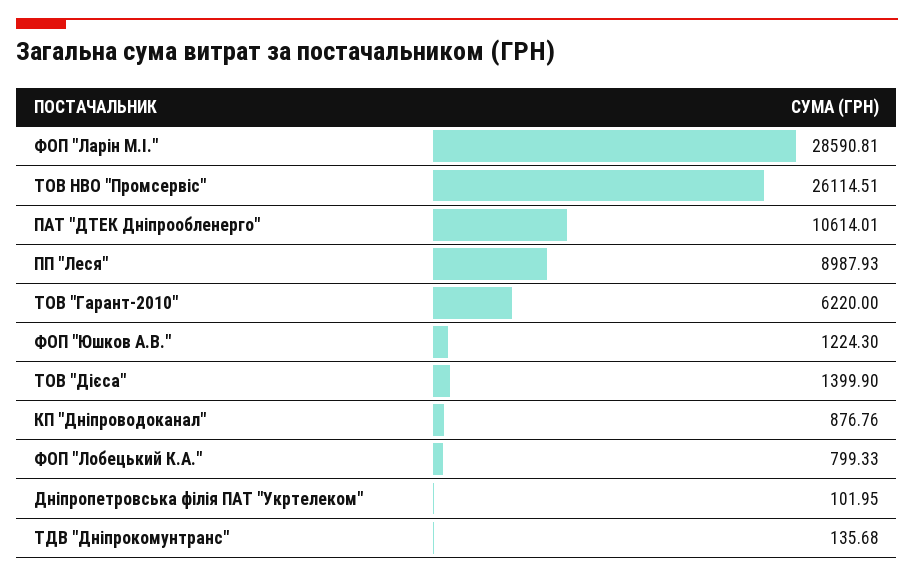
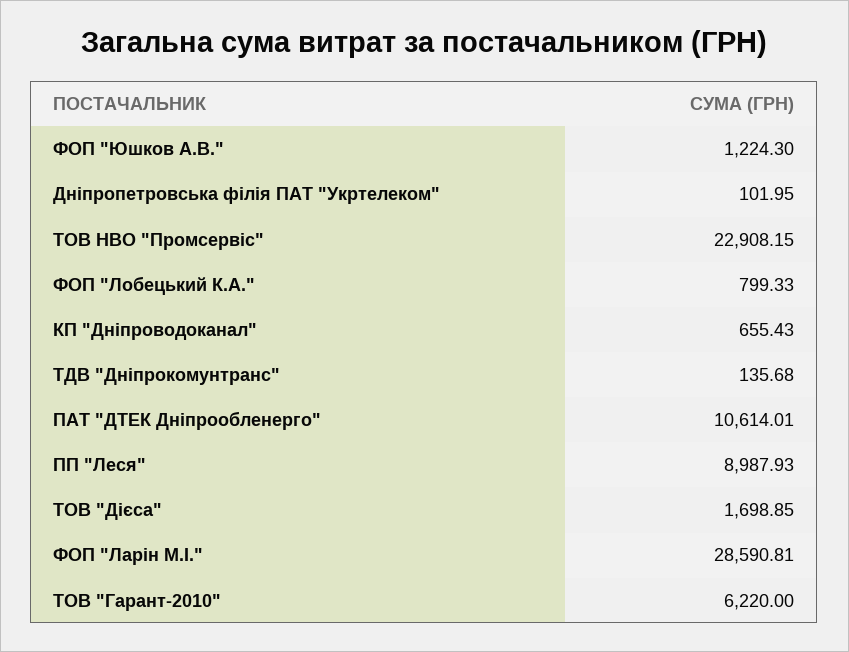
ТОВ НВО "Промсервіс": 26114.51 -> 22908.15
ТОВ "Дієса": 1399.9 -> 1698.85
КП "Дніпроводоканал": 876.76 -> 655.43

